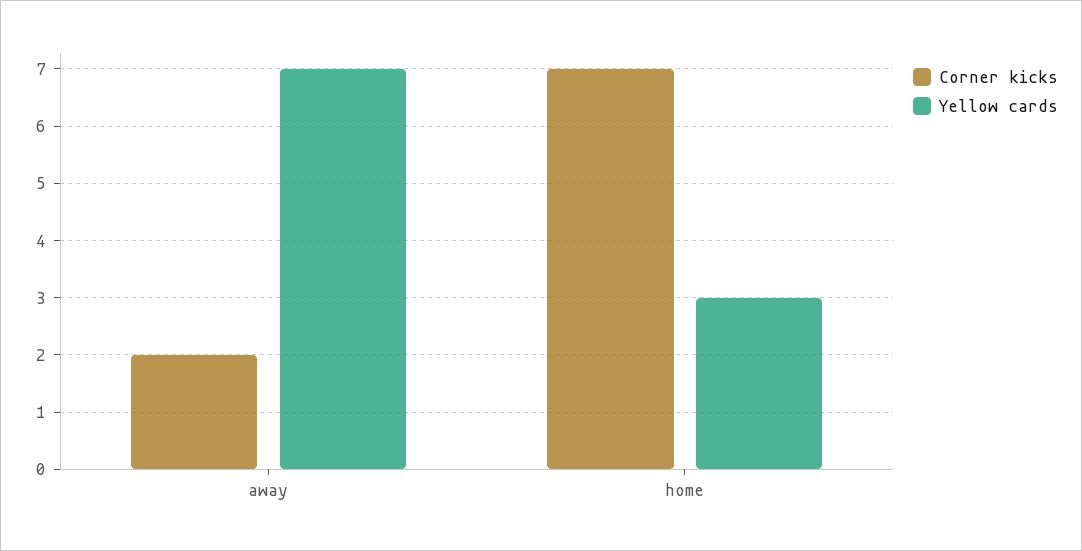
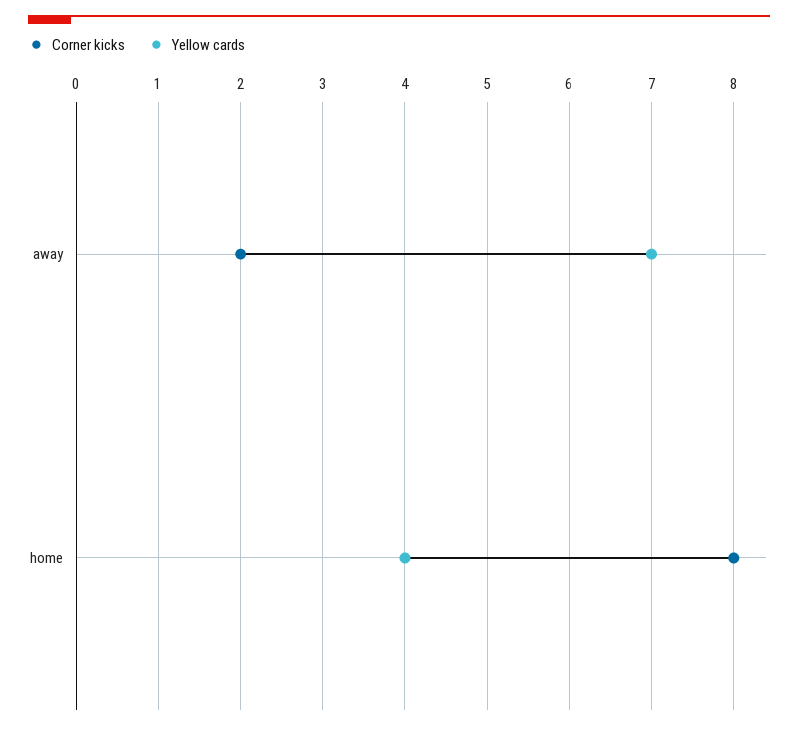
Corner kicks, home: 7 -> 8
Yellow cards, home: 3 -> 4

